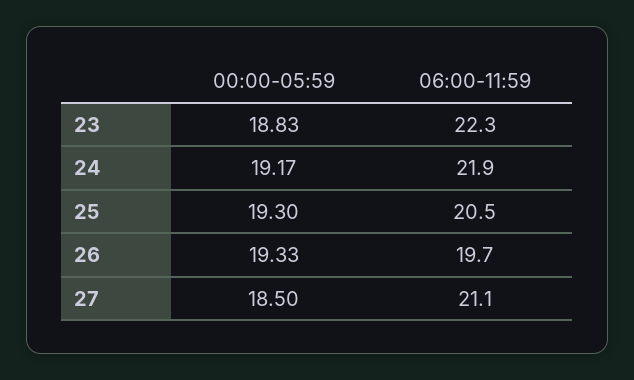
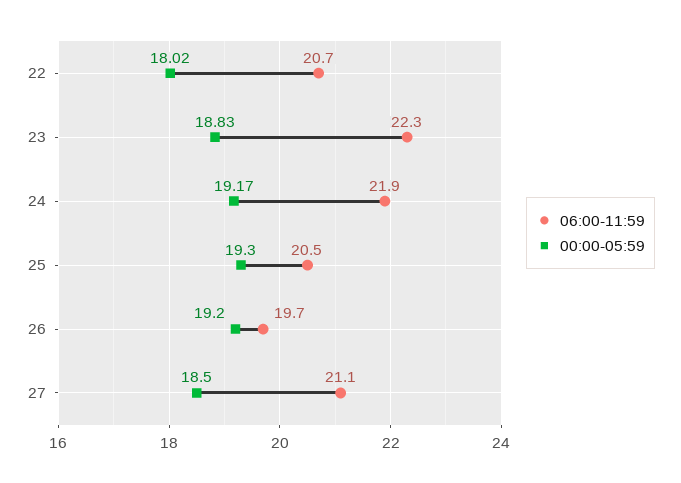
00:00-05:59, 26: 19.33 -> 19.2
06:00-11:59, 22: none -> 20.7
00:00-05:59, 22: none -> 18.02

